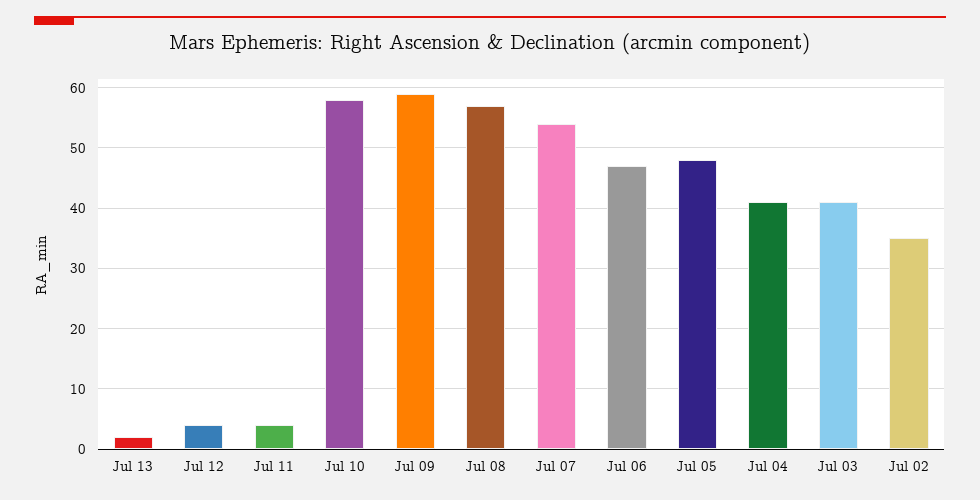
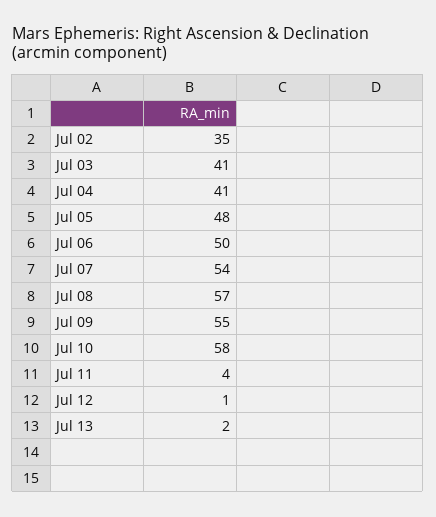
Jul 12: 4 -> 1
Jul 09: 59 -> 55
Jul 06: 47 -> 50

